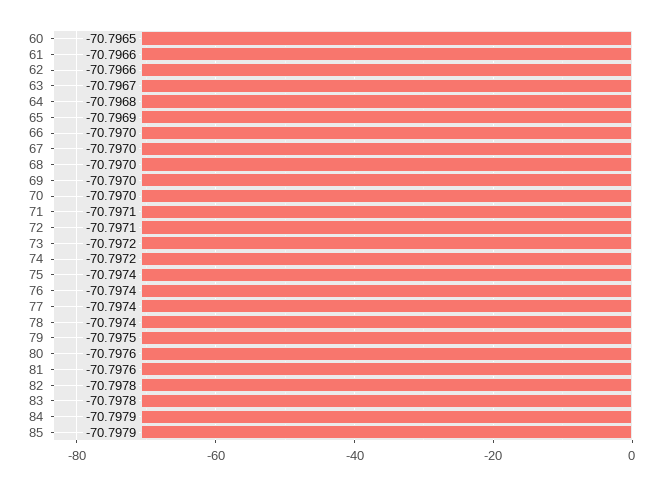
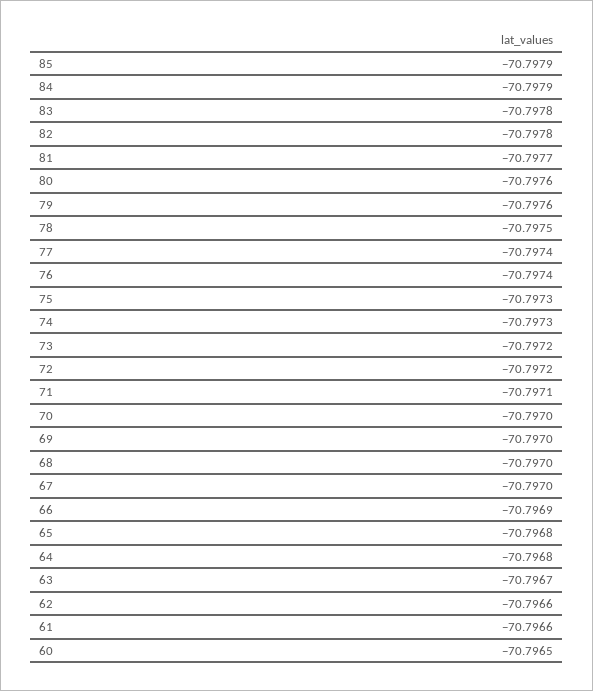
65: -70.7969 -> -70.7968
66: -70.797 -> -70.7969
72: -70.7971 -> -70.7972
74: -70.7972 -> -70.7973
75: -70.7974 -> -70.7973
78: -70.7974 -> -70.7975
79: -70.7975 -> -70.7976
81: -70.7976 -> -70.7977

